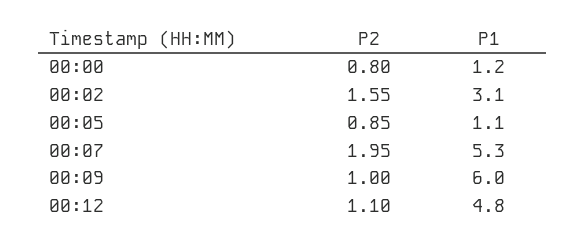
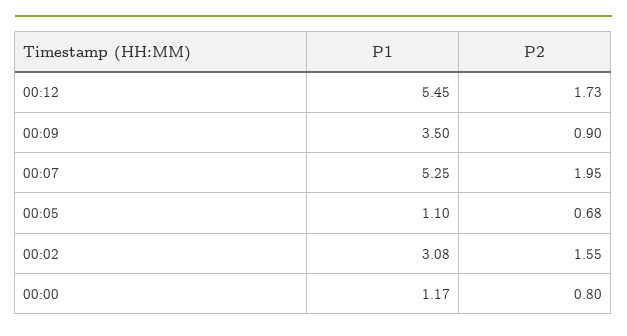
P2, 00:05: 0.85 -> 0.68
P2, 00:09: 1 -> 0.9
P1, 00:09: 6 -> 3.5
P2, 00:12: 1.1 -> 1.73
P1, 00:12: 4.8 -> 5.45

